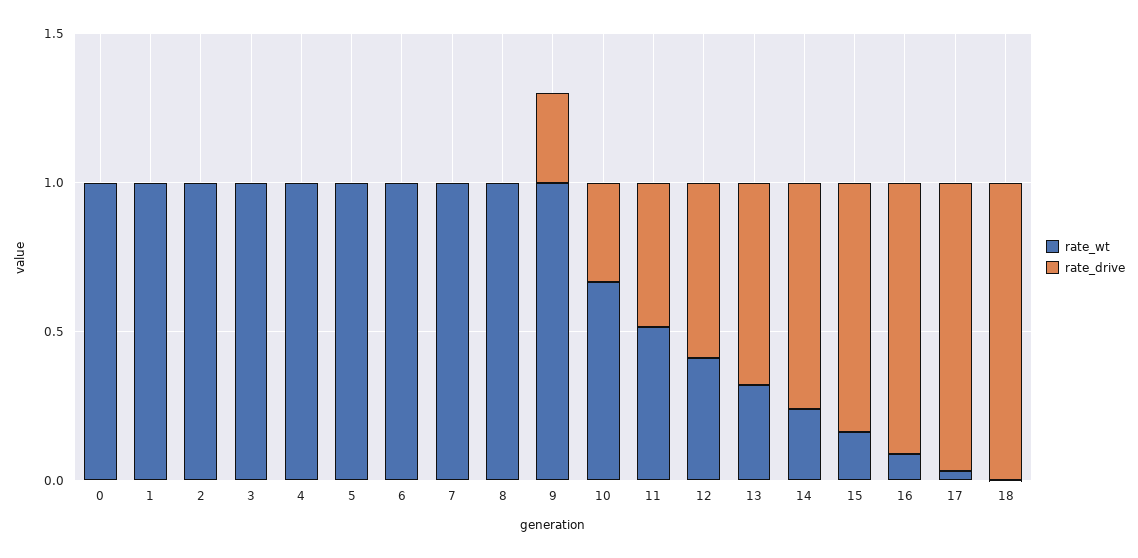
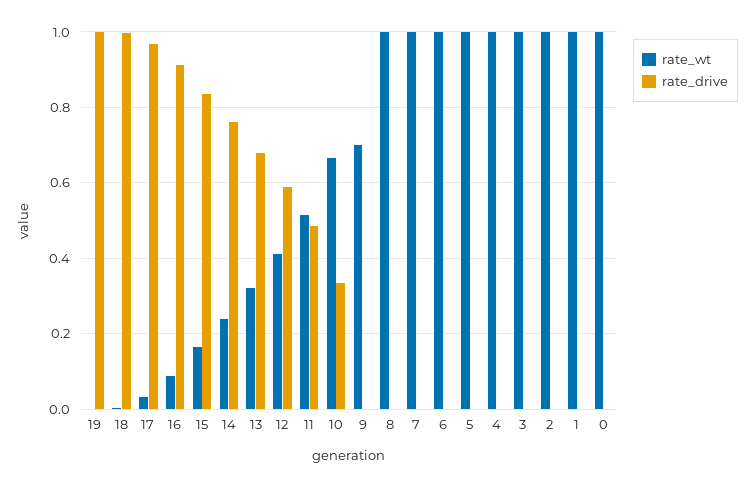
rate_wt, 9: 1 -> 0.7
rate_drive, 9: 0.3 -> 0
rate_wt, 19: none -> 0
rate_drive, 19: none -> 1

